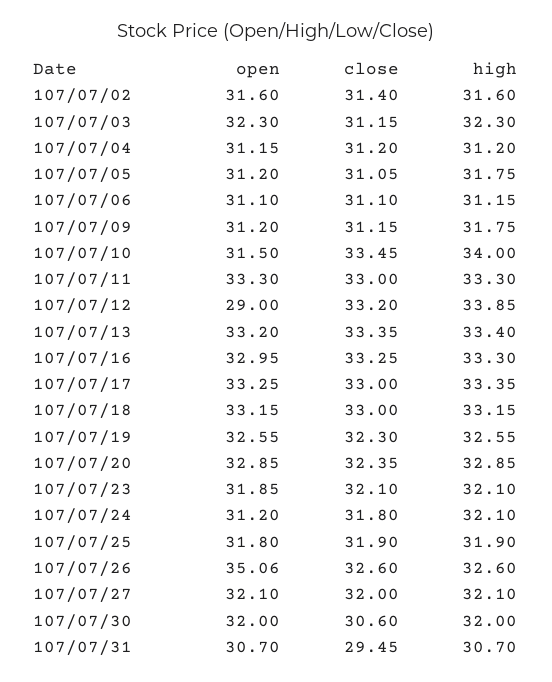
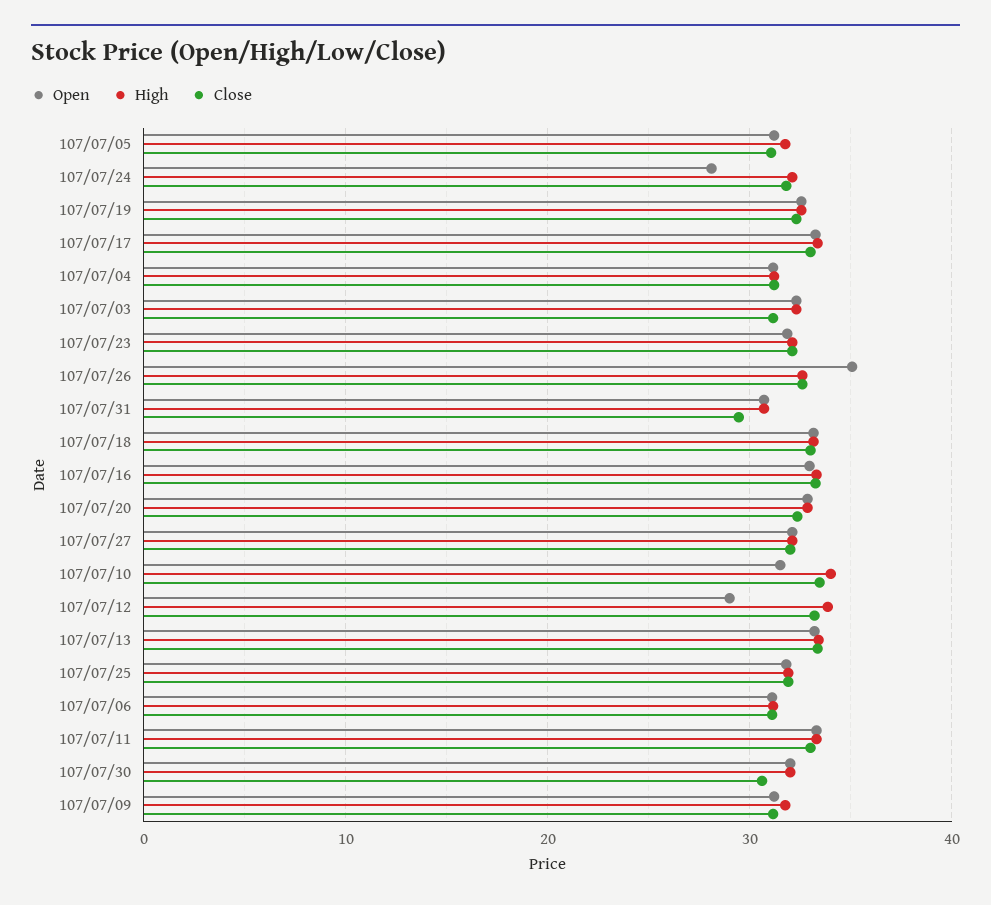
open, 107/07/02: 31.6 -> none
close, 107/07/02: 31.4 -> none
high, 107/07/02: 31.6 -> none
open, 107/07/24: 31.2 -> 28

